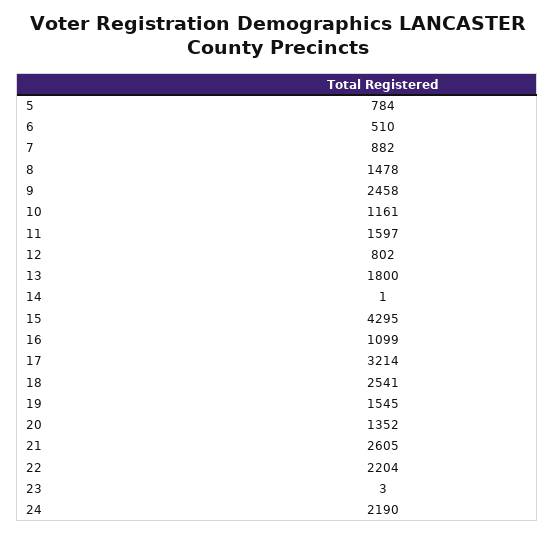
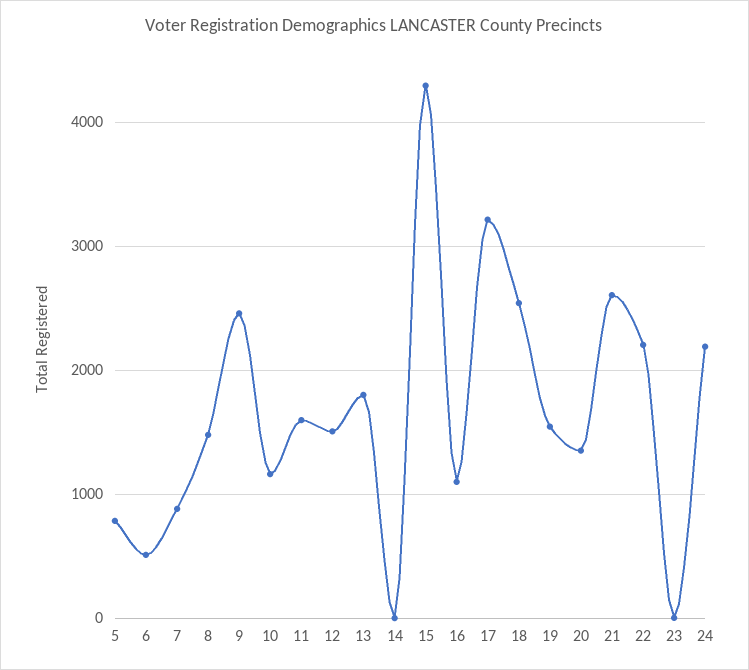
12: 802 -> 1500

